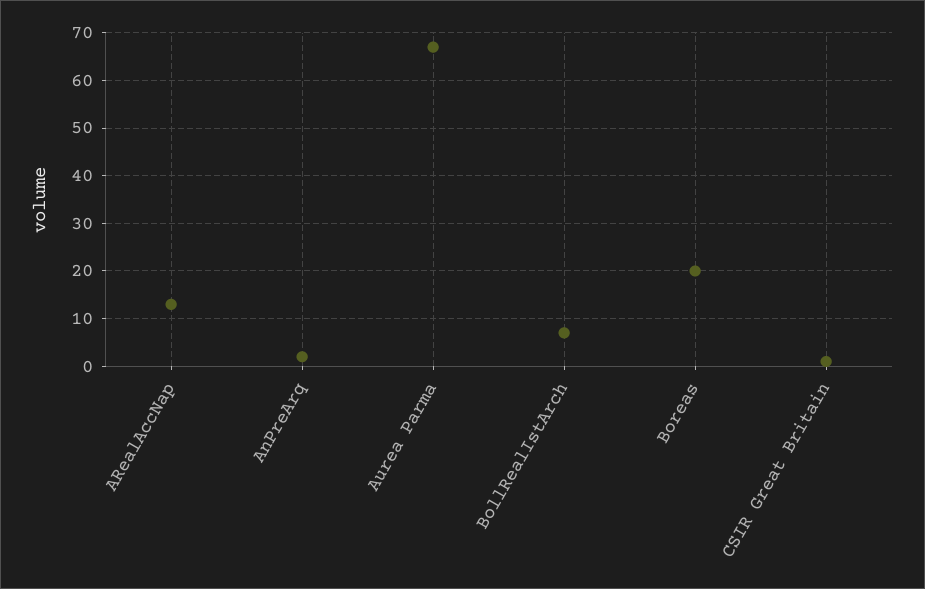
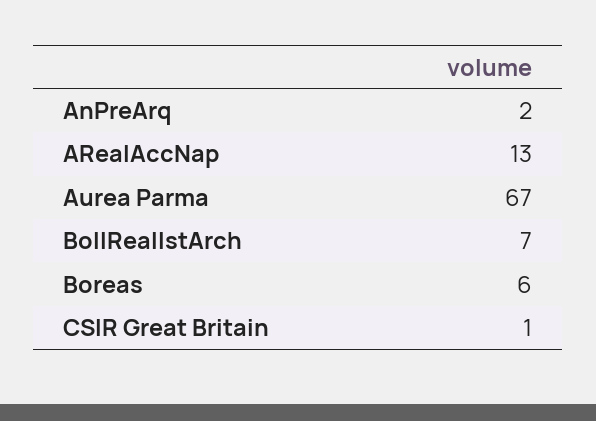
Boreas: 20 -> 6

